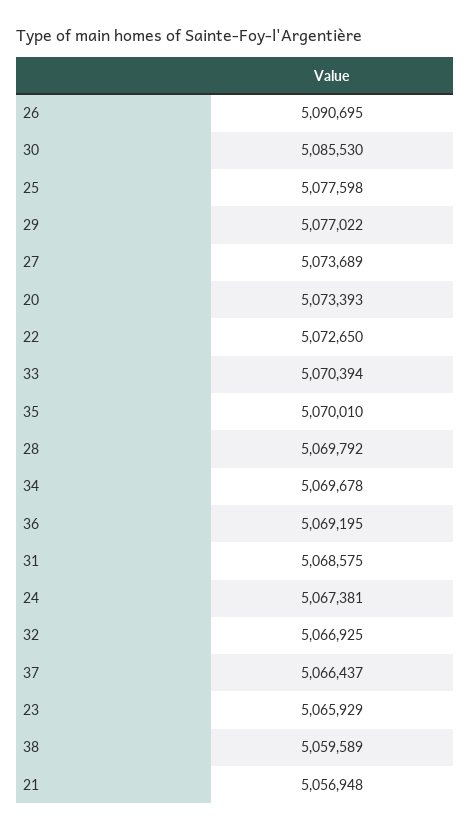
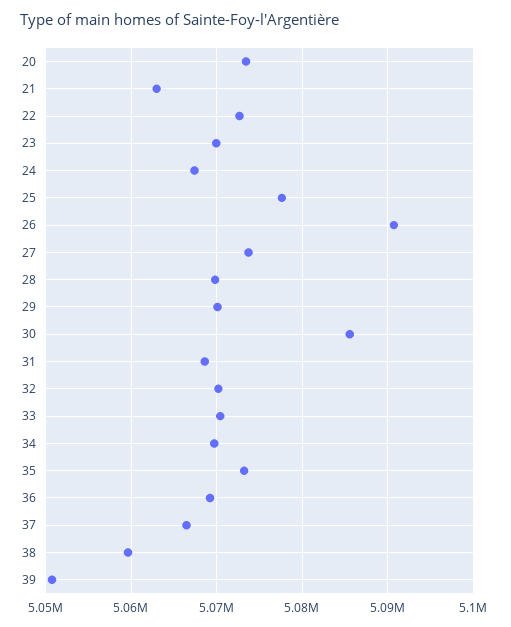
29: 5077022 -> 5070000
35: 5070010 -> 5073000
32: 5066925 -> 5070000
23: 5065929 -> 5070000
21: 5056948 -> 5063000
39: none -> 5051000

